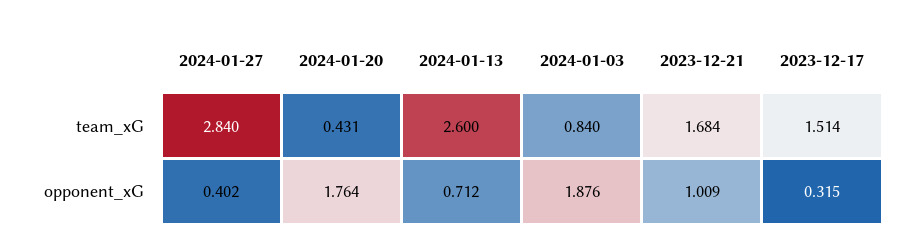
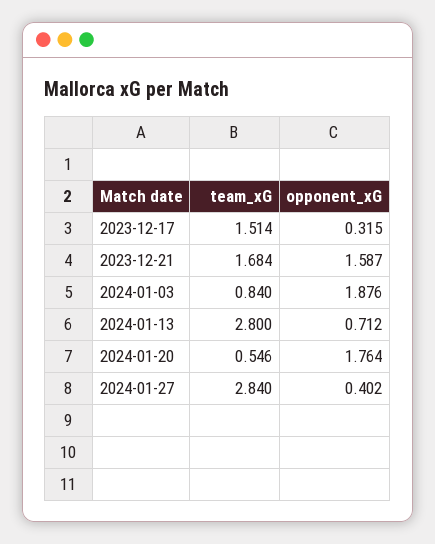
2024-01-20, team_xG: 0.431 -> 0.546
2024-01-13, team_xG: 2.6 -> 2.8
2023-12-21, opponent_xG: 1.009 -> 1.587

